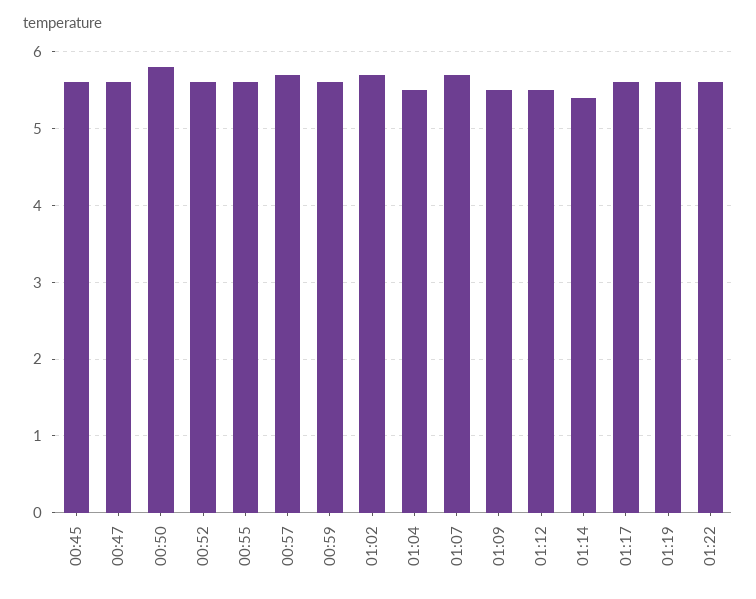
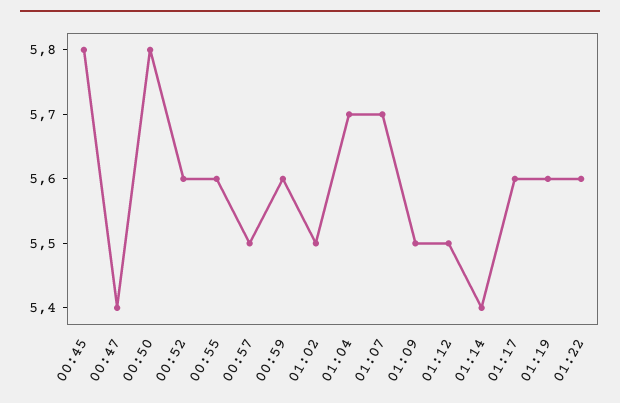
00:45: 5.6 -> 5.8
00:47: 5.6 -> 5.4
00:57: 5.7 -> 5.5
01:02: 5.7 -> 5.5
01:04: 5.5 -> 5.7

